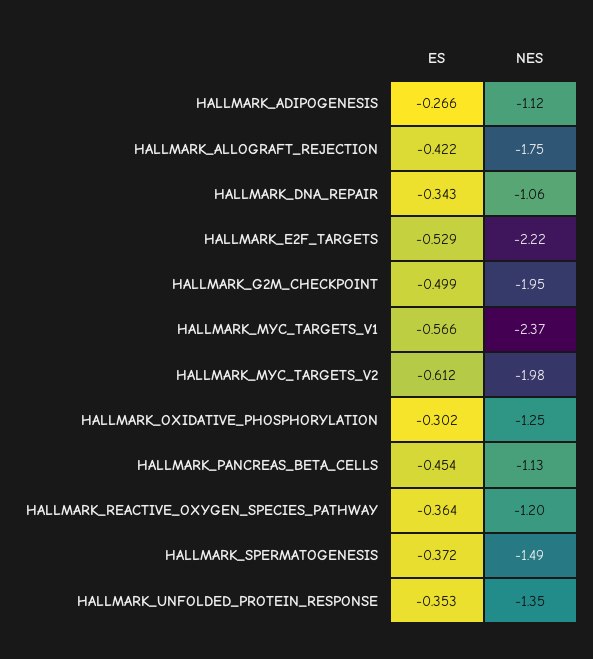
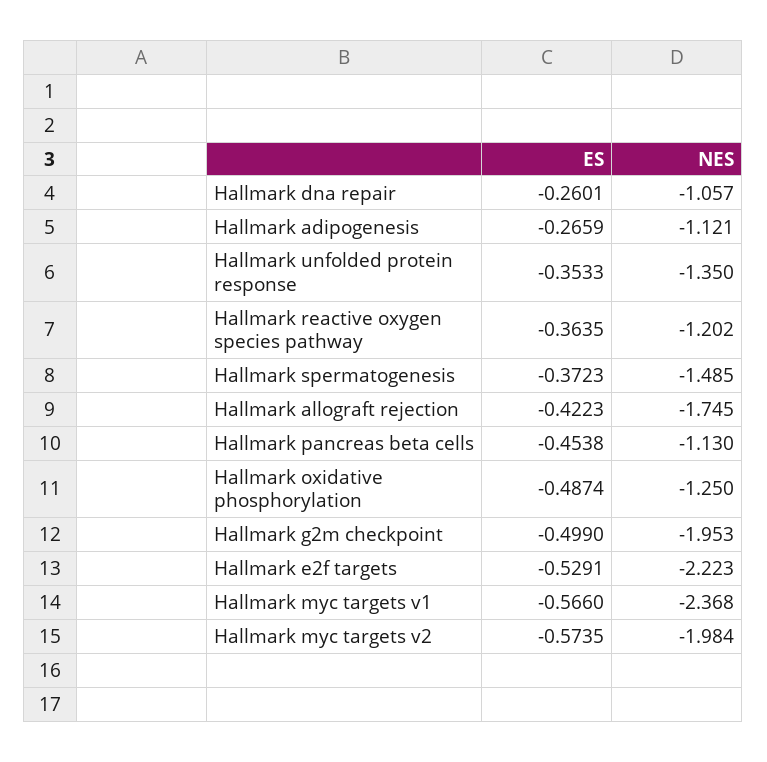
ES, HALLMARK_DNA_REPAIR: -0.343 -> -0.2601
ES, HALLMARK_MYC_TARGETS_V2: -0.612 -> -0.5735
ES, HALLMARK_OXIDATIVE_PHOSPHORYLATION: -0.302 -> -0.4874

